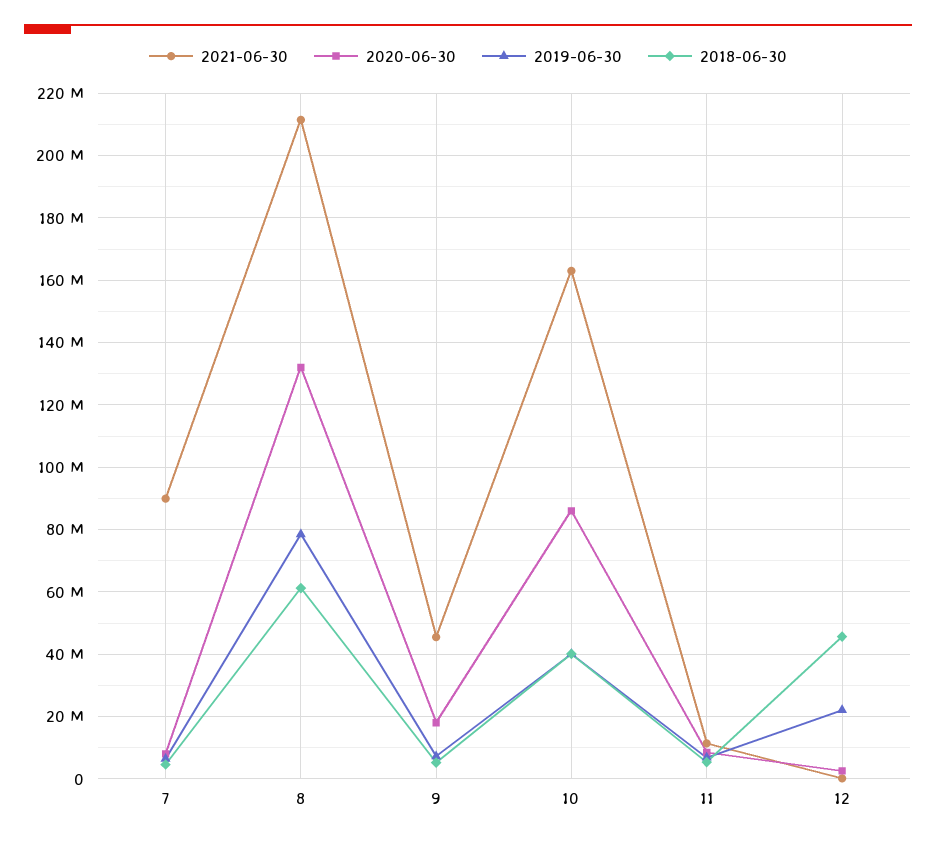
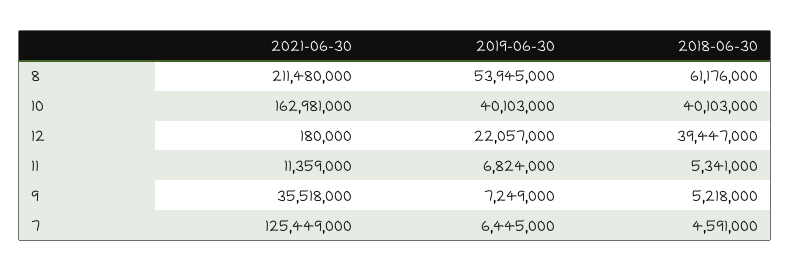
2021-06-30, 7: 90000000 -> 125449000
2020-06-30, 7: 8000000 -> none
2020-06-30, 8: 132000000 -> none
2019-06-30, 8: 78000000 -> 53945000
2021-06-30, 9: 46000000 -> 35518000
2020-06-30, 9: 18000000 -> none
2020-06-30, 10: 86000000 -> none
2020-06-30, 11: 8000000 -> none
2020-06-30, 12: 2000000 -> none
2018-06-30, 12: 46000000 -> 39447000

